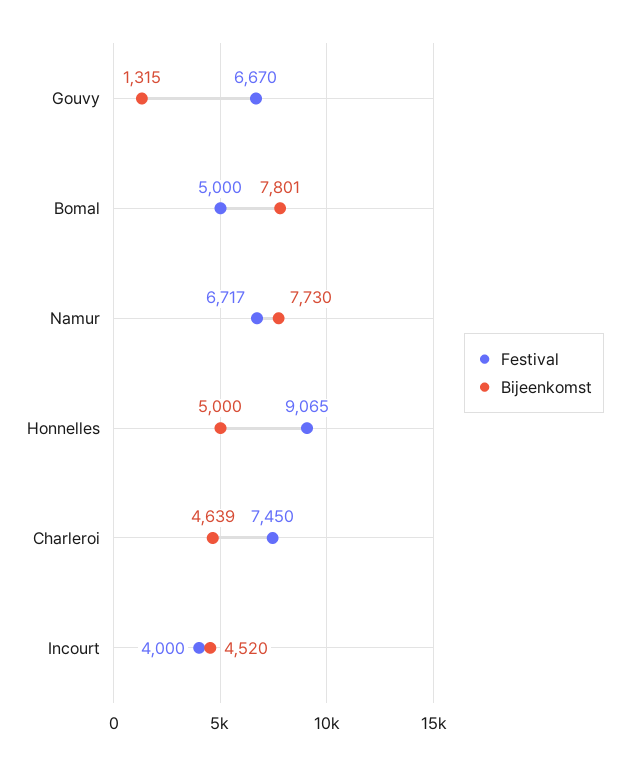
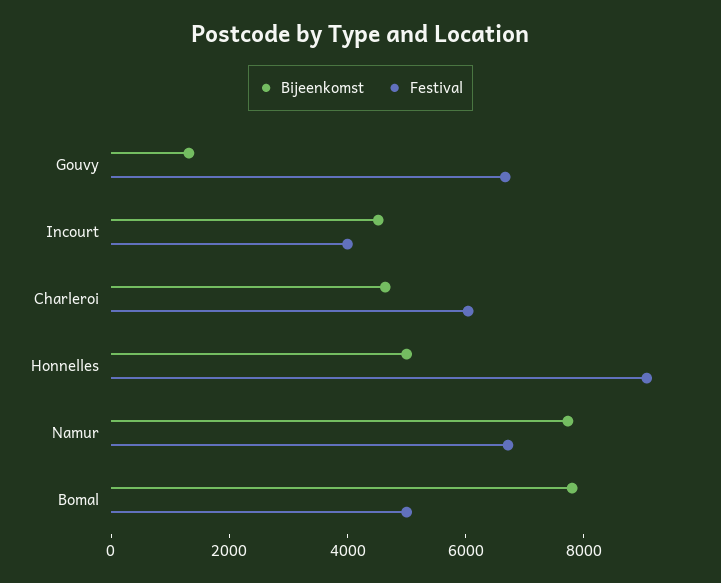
Festival, Charleroi: 7450 -> 6000

